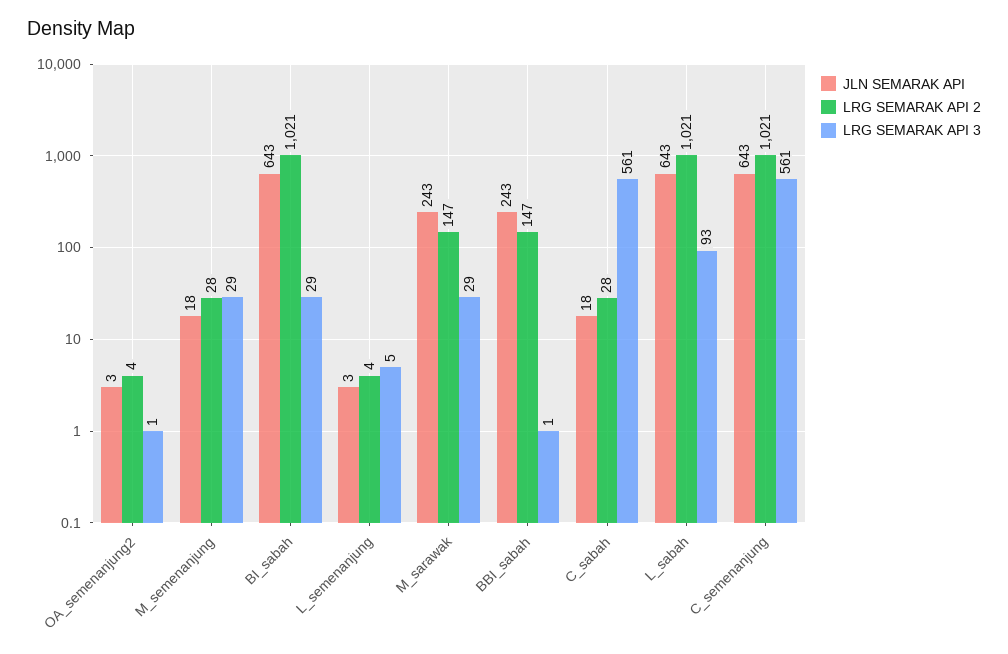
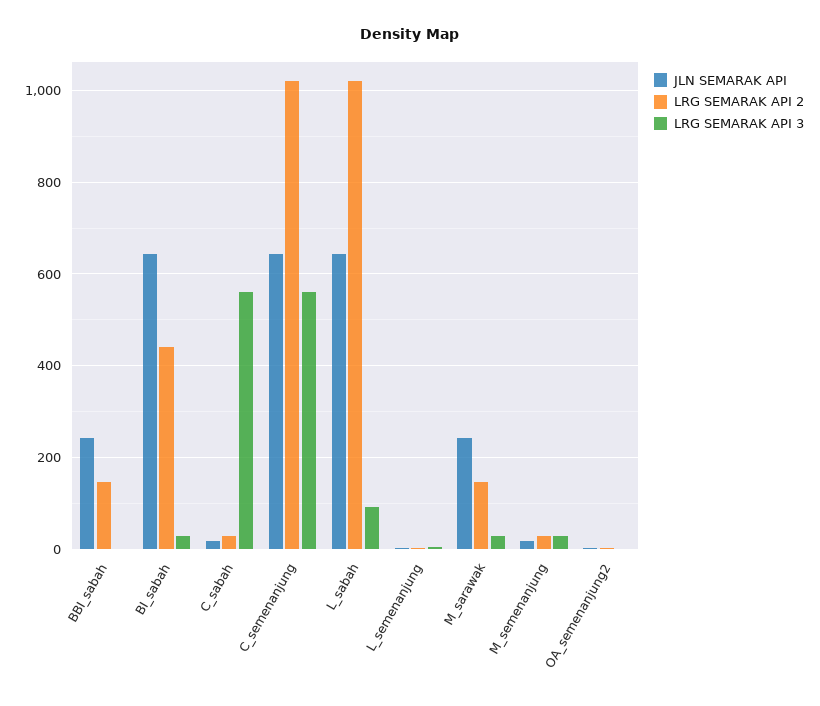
LRG SEMARAK API 2, BI_sabah: 1021 -> 440

